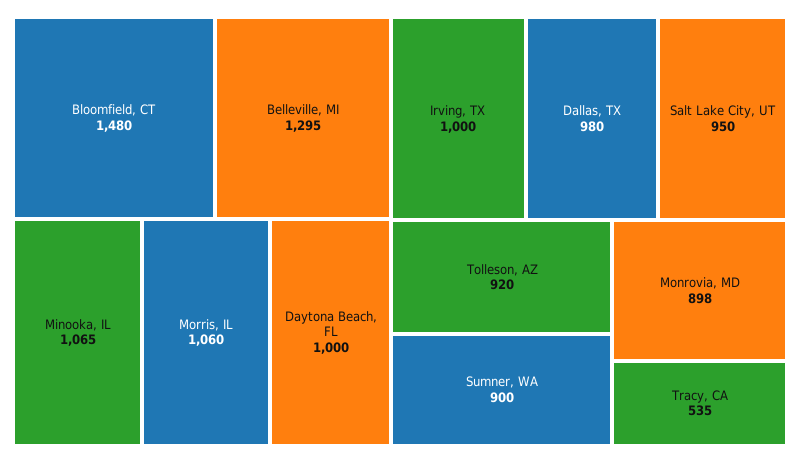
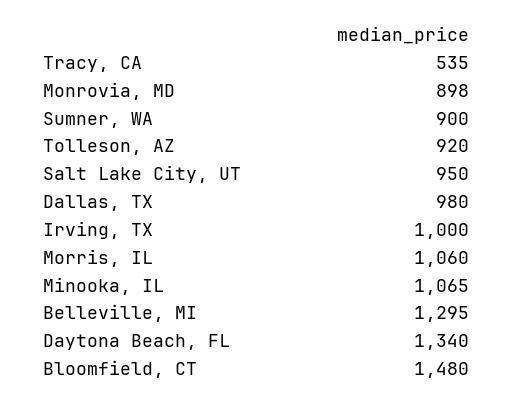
Daytona Beach, FL: 1000 -> 1340

